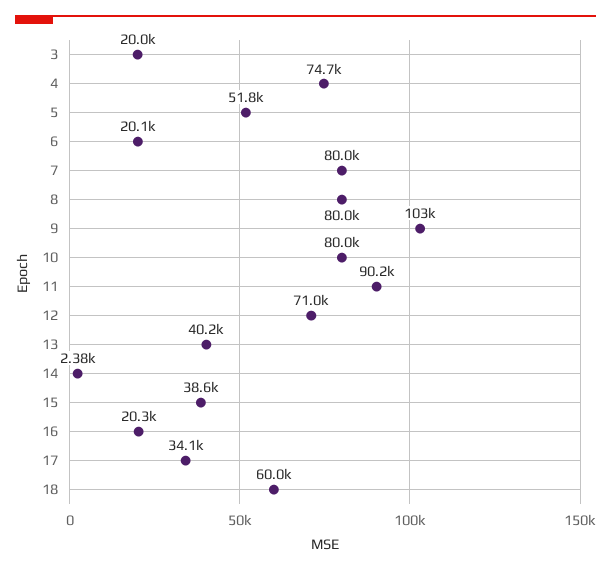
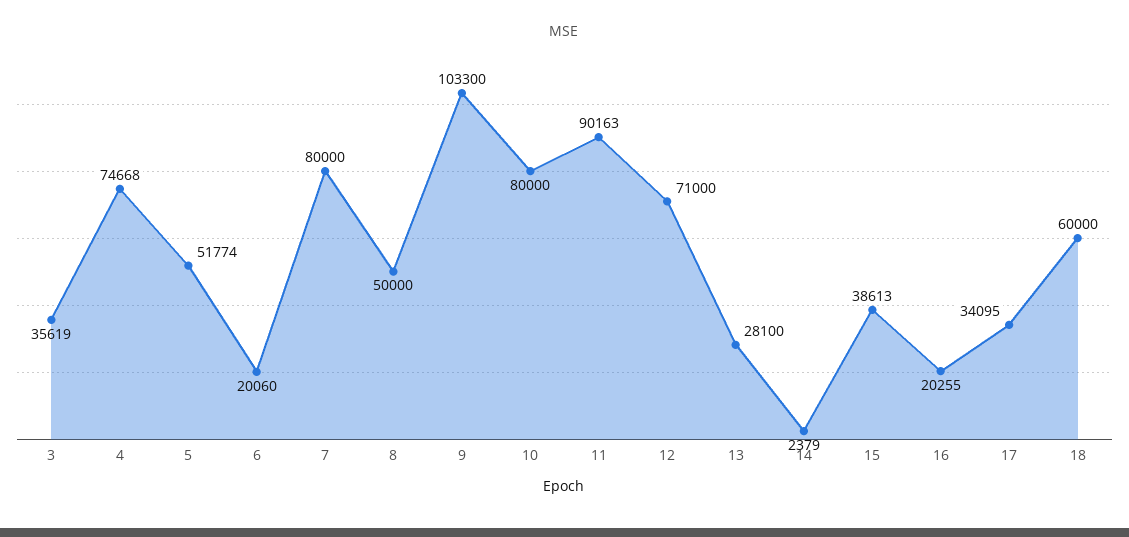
3: 20000 -> 35619
8: 80000 -> 50000
13: 40200 -> 28100

